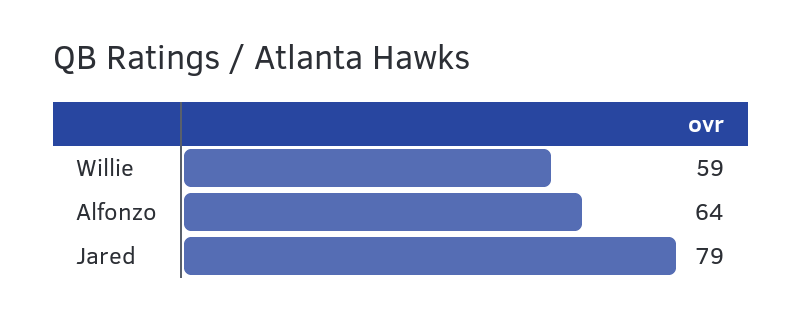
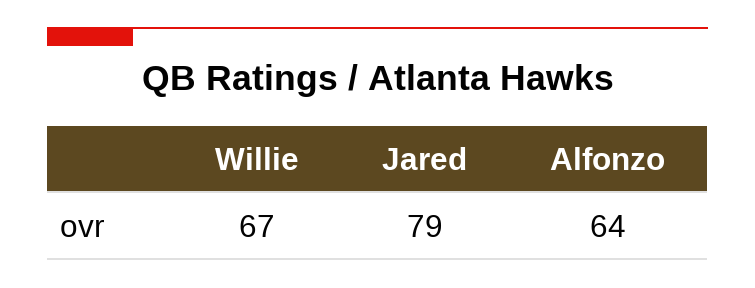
Willie: 59 -> 67

